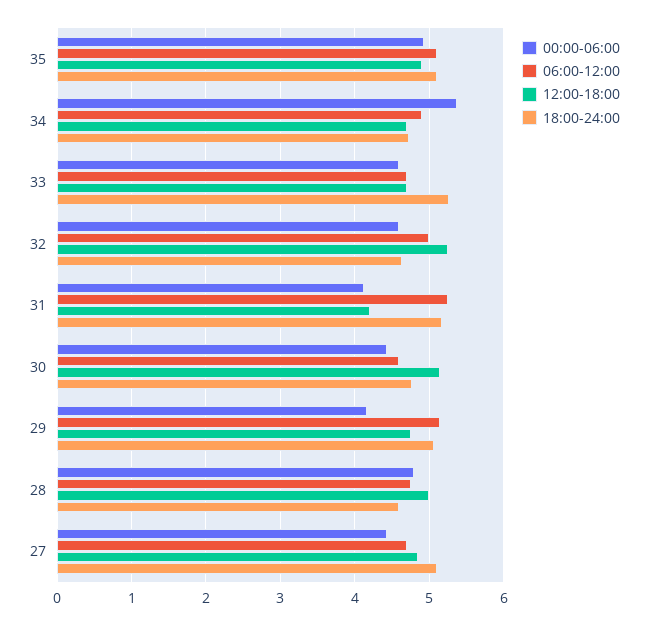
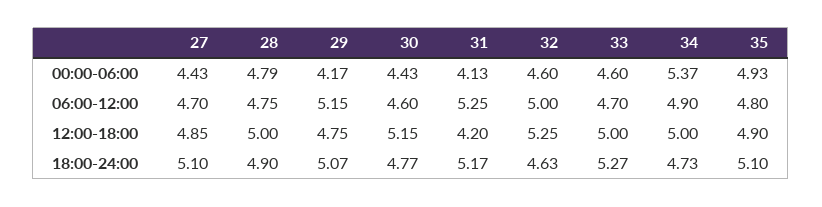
06:00-12:00, 35: 5.1 -> 4.8
12:00-18:00, 34: 4.7 -> 5
12:00-18:00, 33: 4.7 -> 5
18:00-24:00, 28: 4.6 -> 4.9

